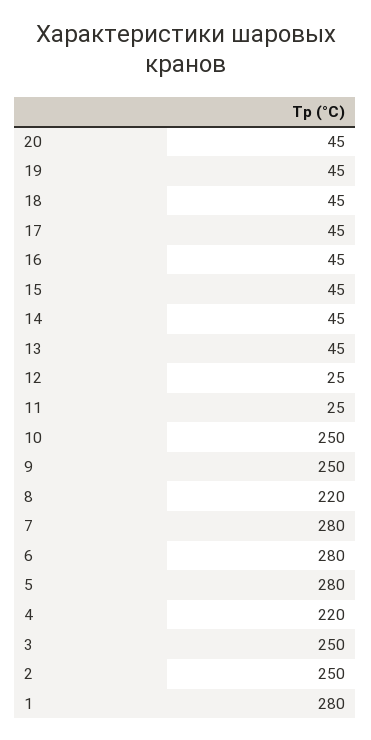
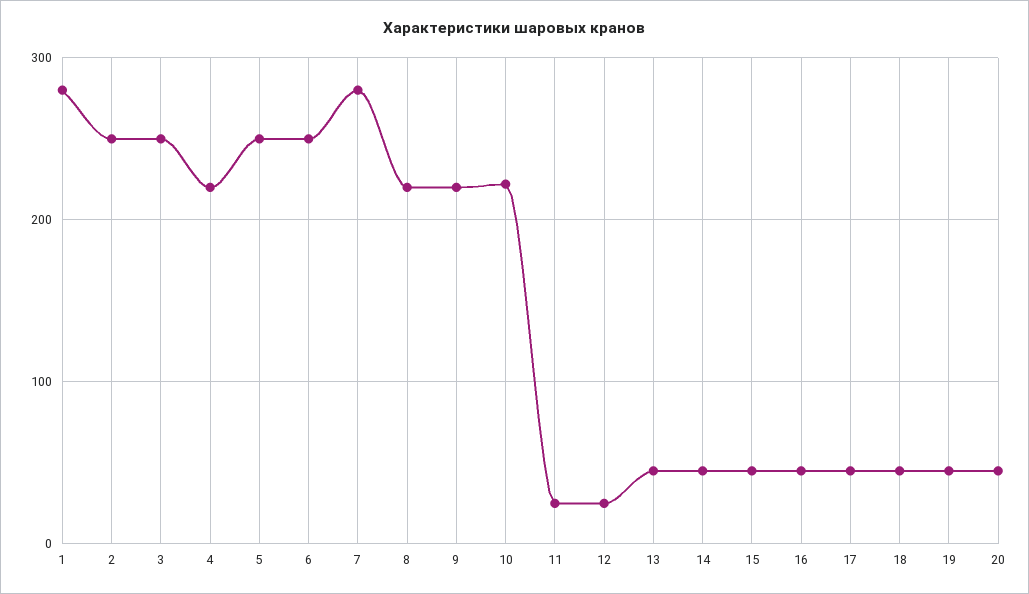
10: 250 -> 220
9: 250 -> 220
6: 280 -> 250
5: 280 -> 250

